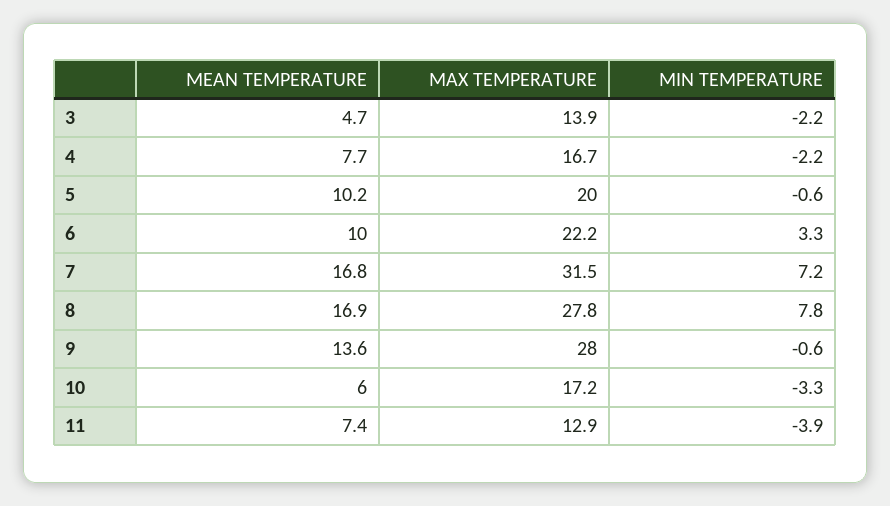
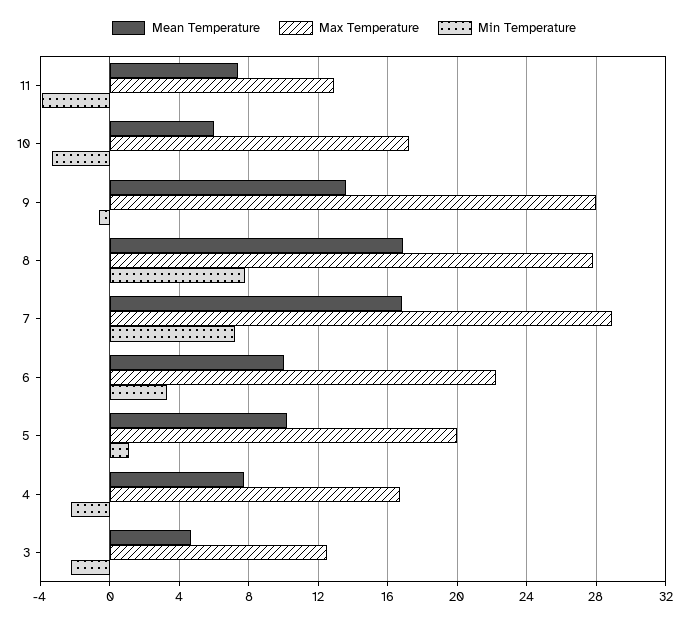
MAX TEMPERATURE, 3: 13.9 -> 12.5
MIN TEMPERATURE, 5: -0.6 -> 1
MAX TEMPERATURE, 7: 31.5 -> 29

